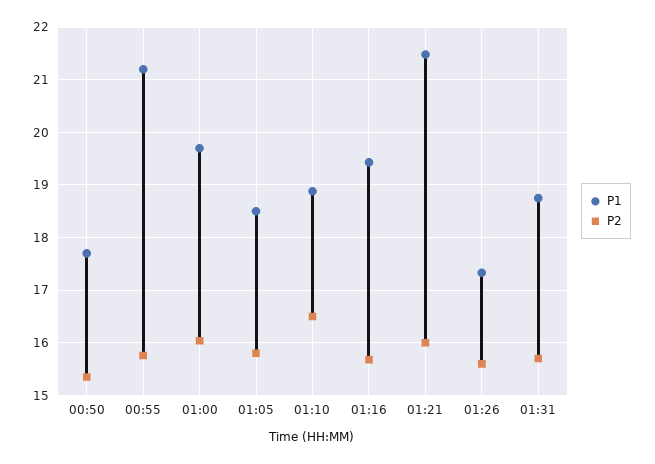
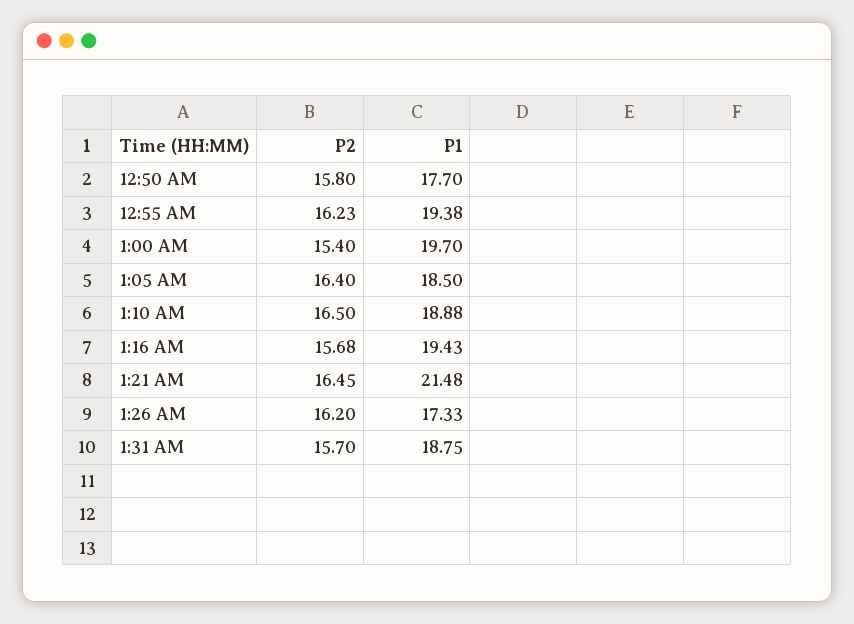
P2, 00:50: 15.4 -> 15.8
P1, 00:55: 21.2 -> 19.38
P2, 00:55: 15.8 -> 16.23
P2, 01:00: 16 -> 15.4
P2, 01:05: 15.8 -> 16.4
P2, 01:21: 16 -> 16.45
P2, 01:26: 15.6 -> 16.2

